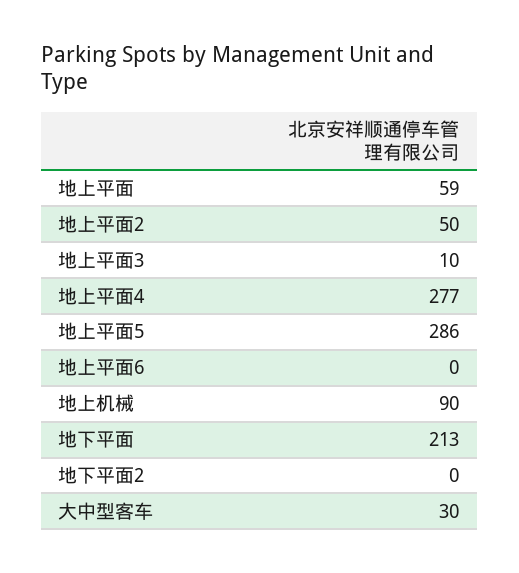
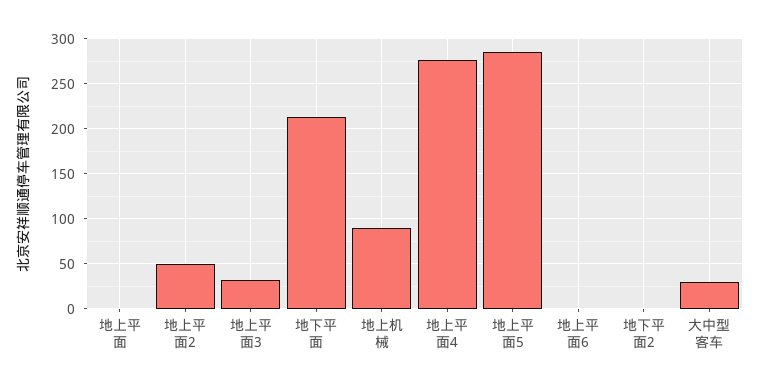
地上平面: 59 -> 0
地上平面3: 10 -> 30

